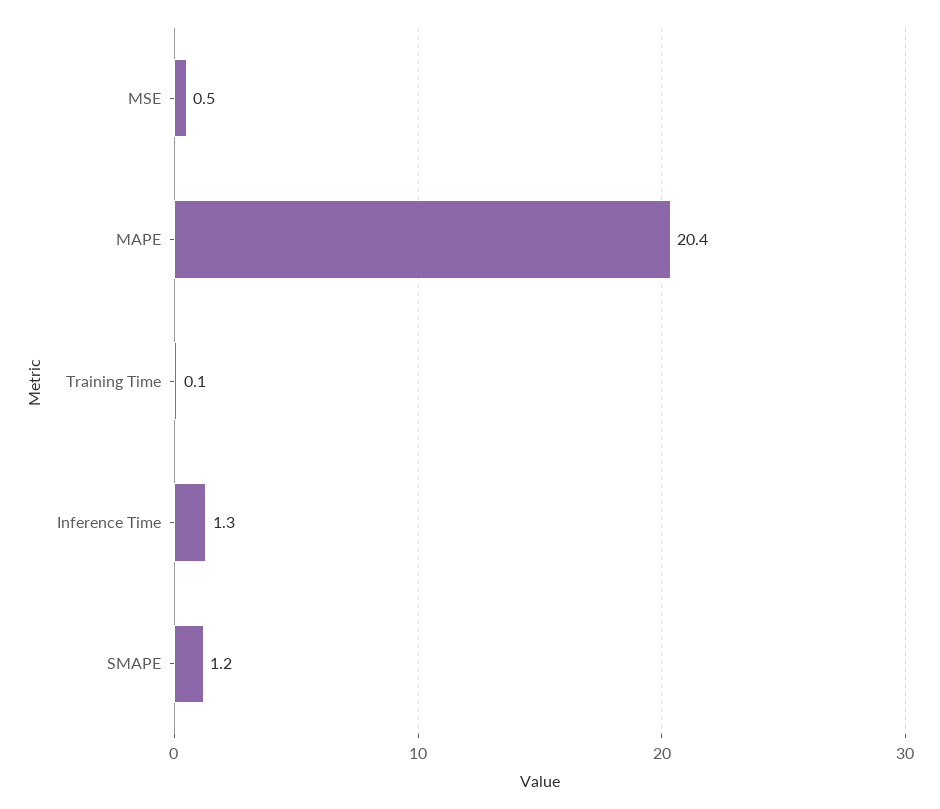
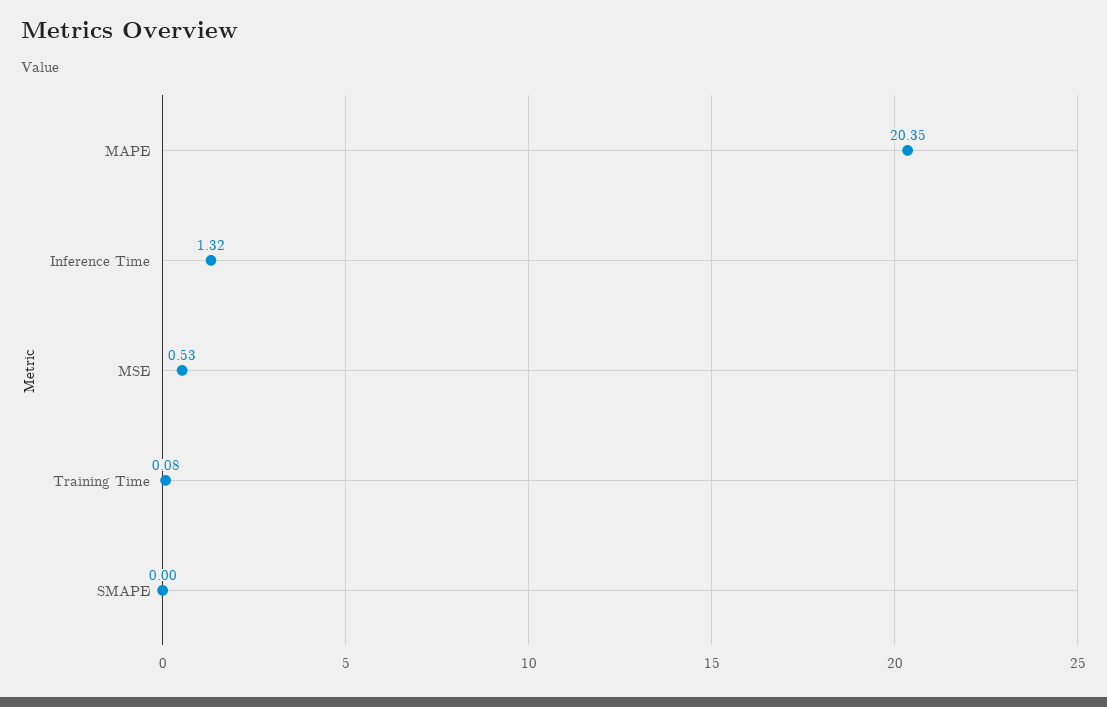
SMAPE: 1.2 -> 0

